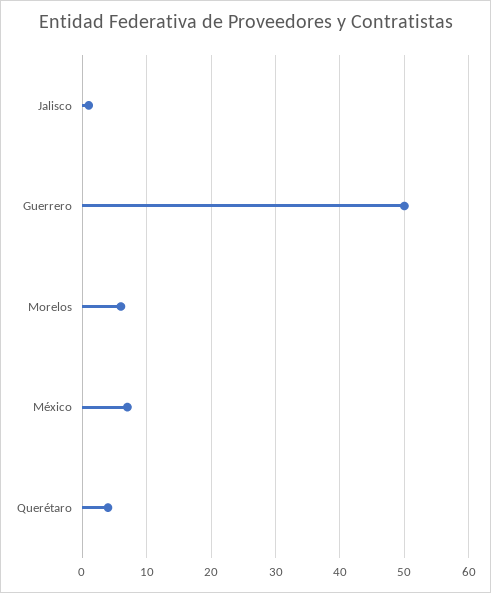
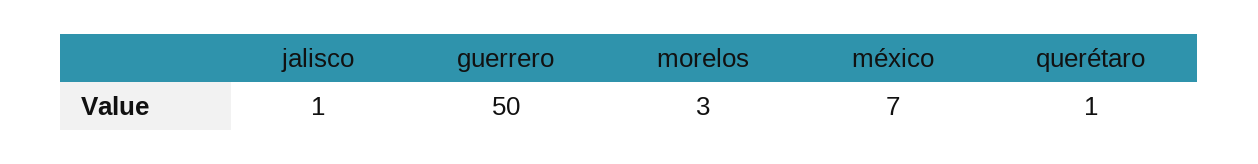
Morelos: 6 -> 3
Querétaro: 4 -> 1

